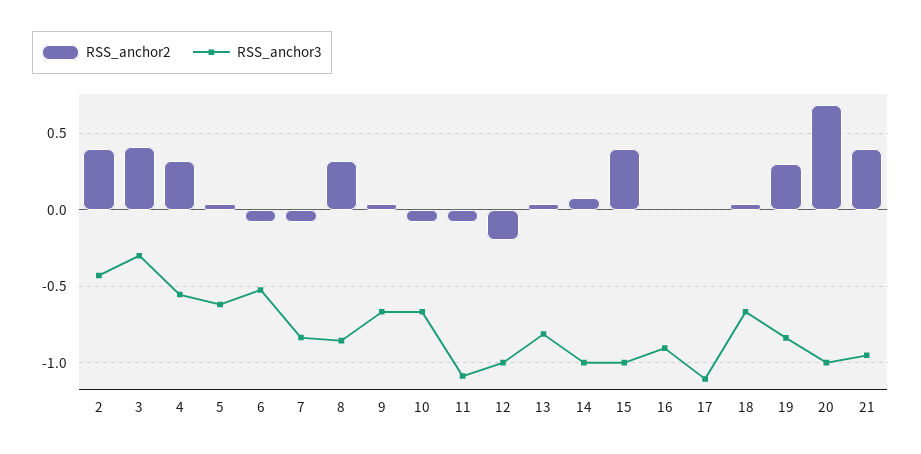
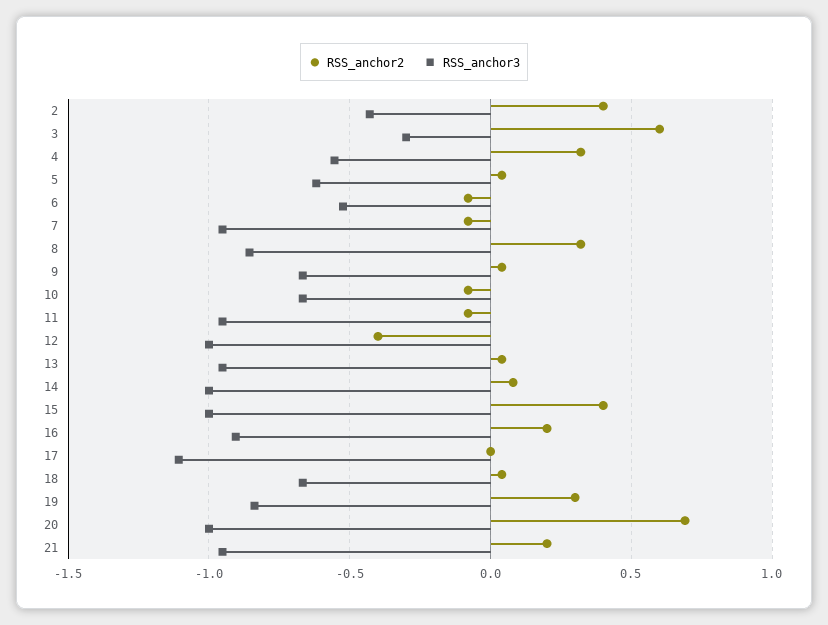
RSS_anchor2, 3: 0.4 -> 0.6
RSS_anchor3, 7: -0.85 -> -0.95
RSS_anchor3, 11: -1.1 -> -0.95
RSS_anchor2, 12: -0.2 -> -0.4
RSS_anchor3, 13: -0.8 -> -0.95
RSS_anchor2, 16: 0 -> 0.2
RSS_anchor2, 21: 0.4 -> 0.2

